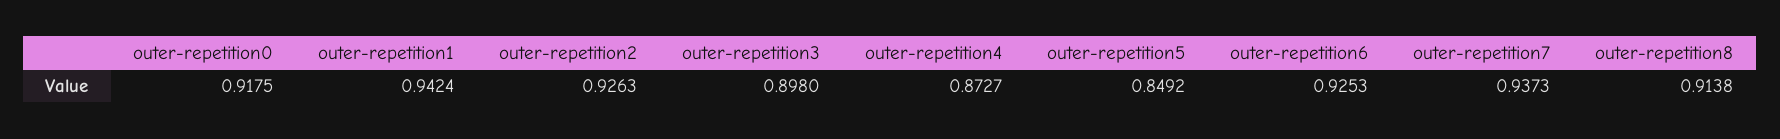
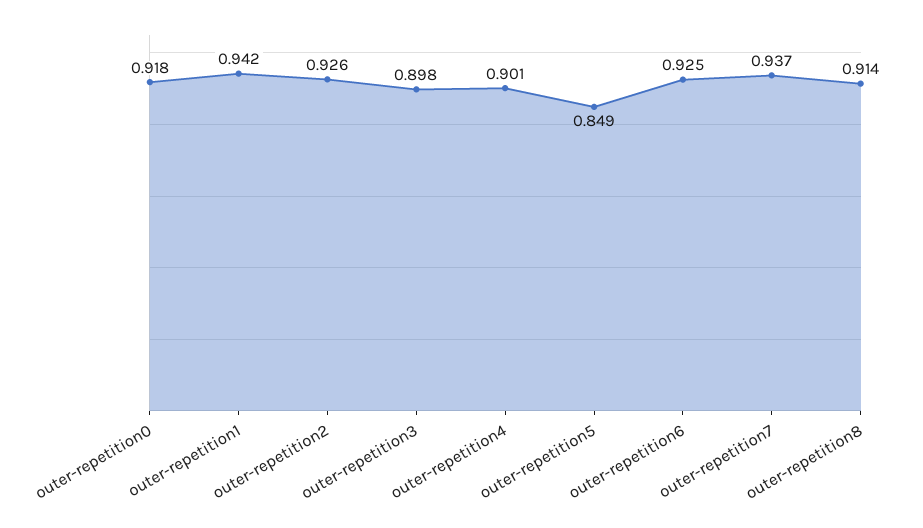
outer-repetition4: 0.8727 -> 0.901

